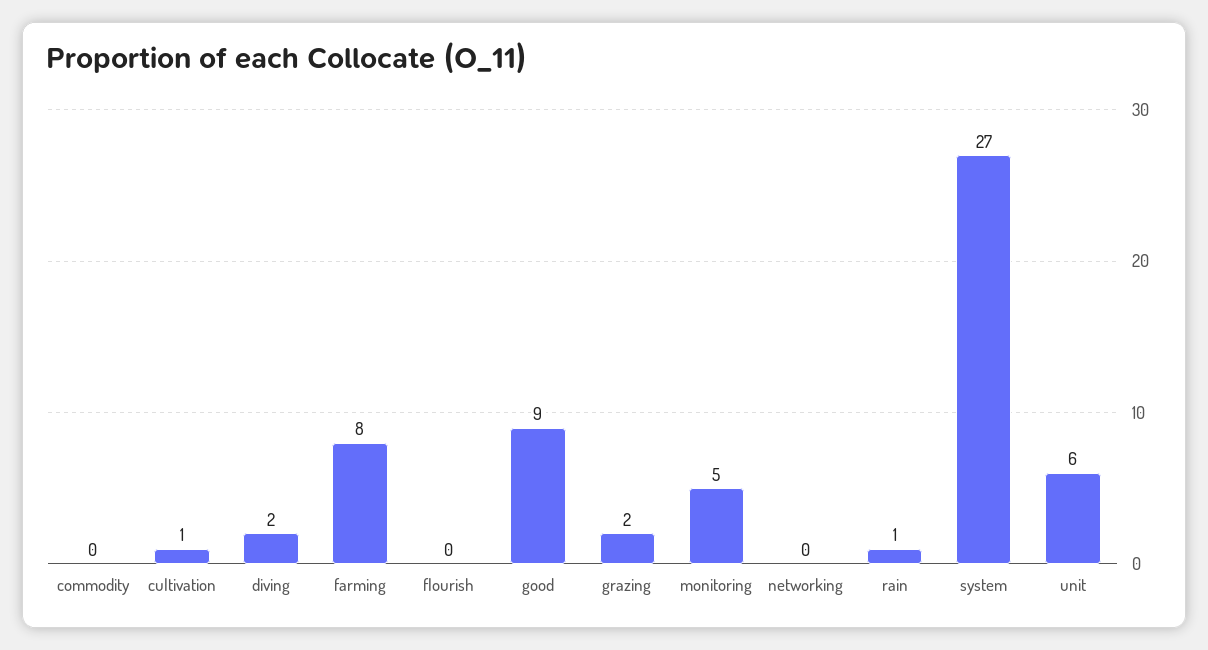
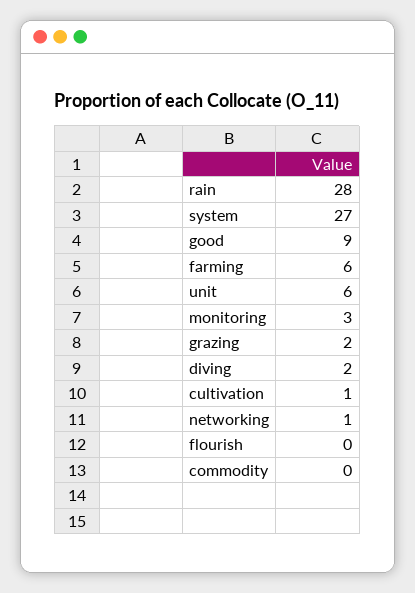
farming: 8 -> 6
monitoring: 5 -> 3
networking: 0 -> 1
rain: 1 -> 28

